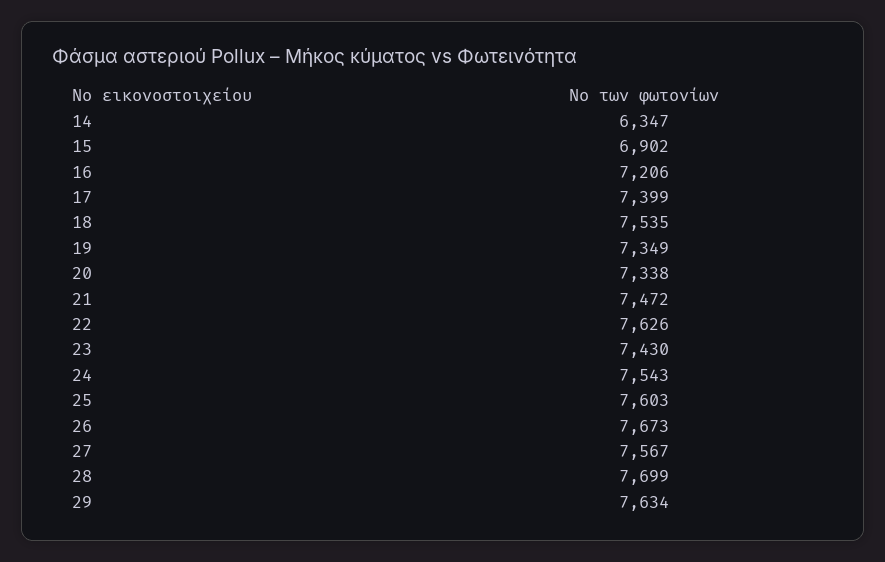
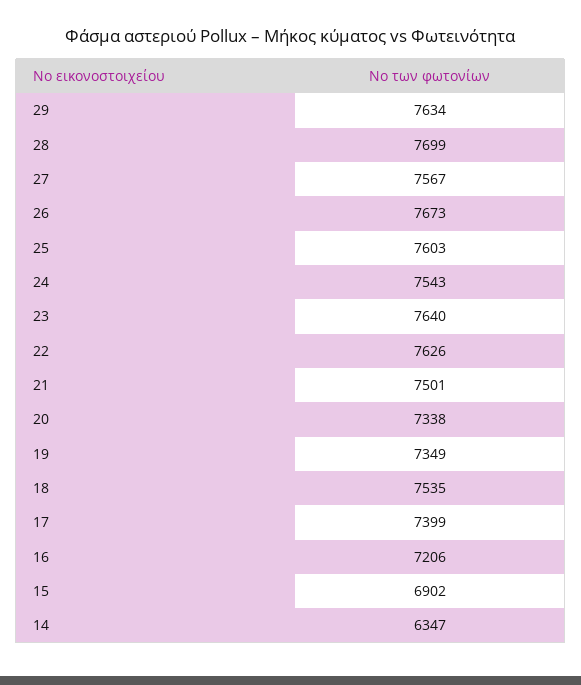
21: 7472 -> 7501
23: 7430 -> 7640

